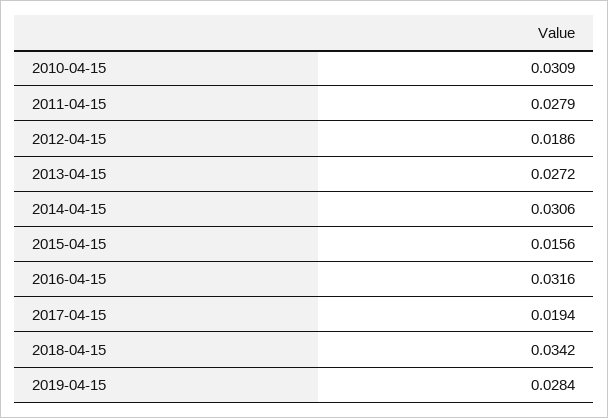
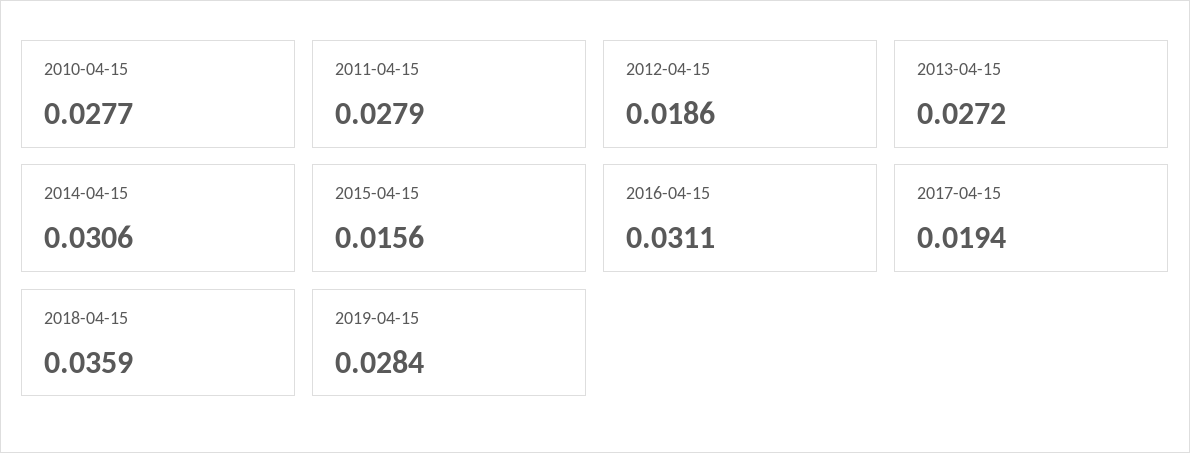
2010-04-15: 0.0309 -> 0.0277
2016-04-15: 0.0316 -> 0.0311
2018-04-15: 0.0342 -> 0.0359

